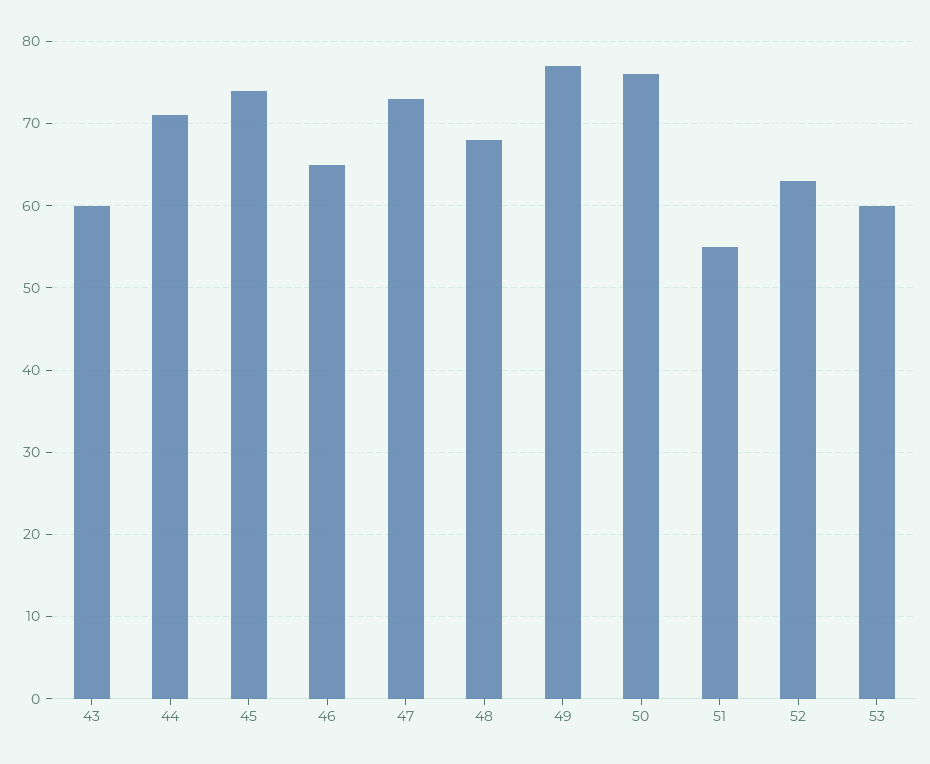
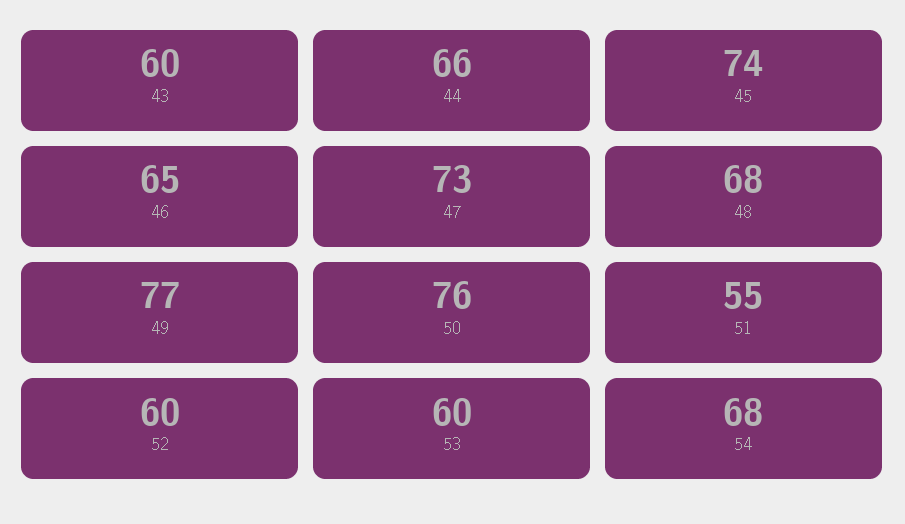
44: 71 -> 66
52: 63 -> 60
54: none -> 68

